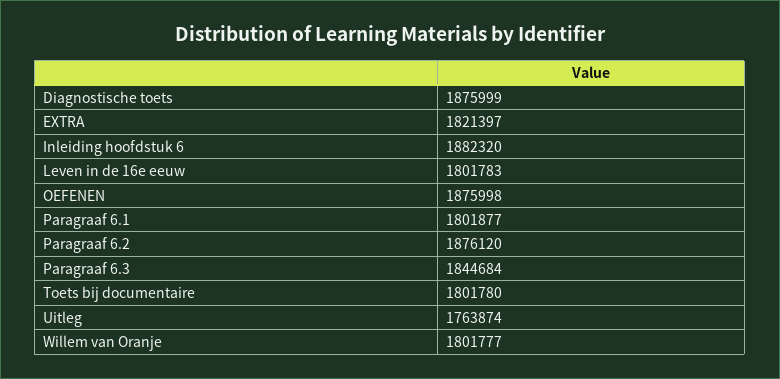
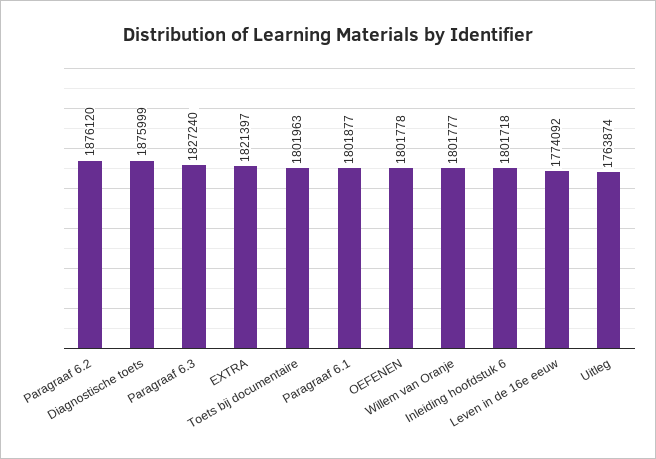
Inleiding hoofdstuk 6: 1882320 -> 1801718
Leven in de 16e eeuw: 1801783 -> 1774092
OEFENEN: 1875998 -> 1801778
Paragraaf 6.3: 1844684 -> 1827240
Toets bij documentaire: 1801780 -> 1801963

